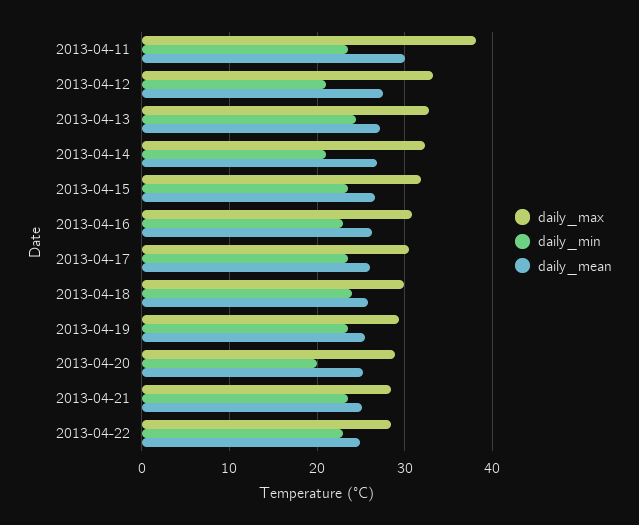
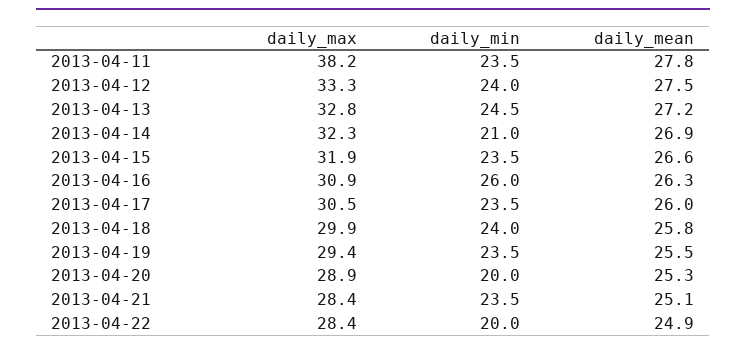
daily_mean, 2013-04-11: 30 -> 27.8
daily_min, 2013-04-12: 21 -> 24
daily_min, 2013-04-16: 23 -> 26
daily_min, 2013-04-22: 23 -> 20

